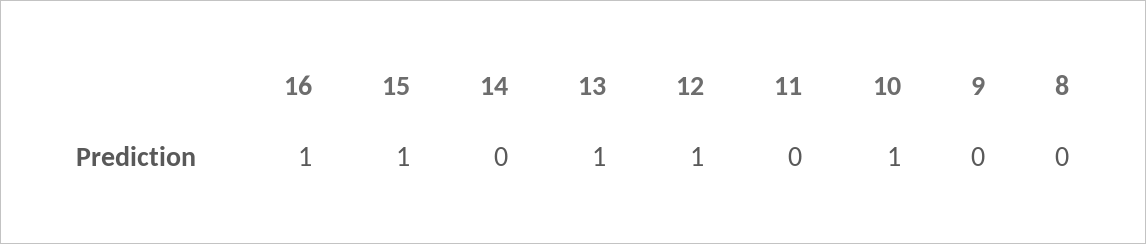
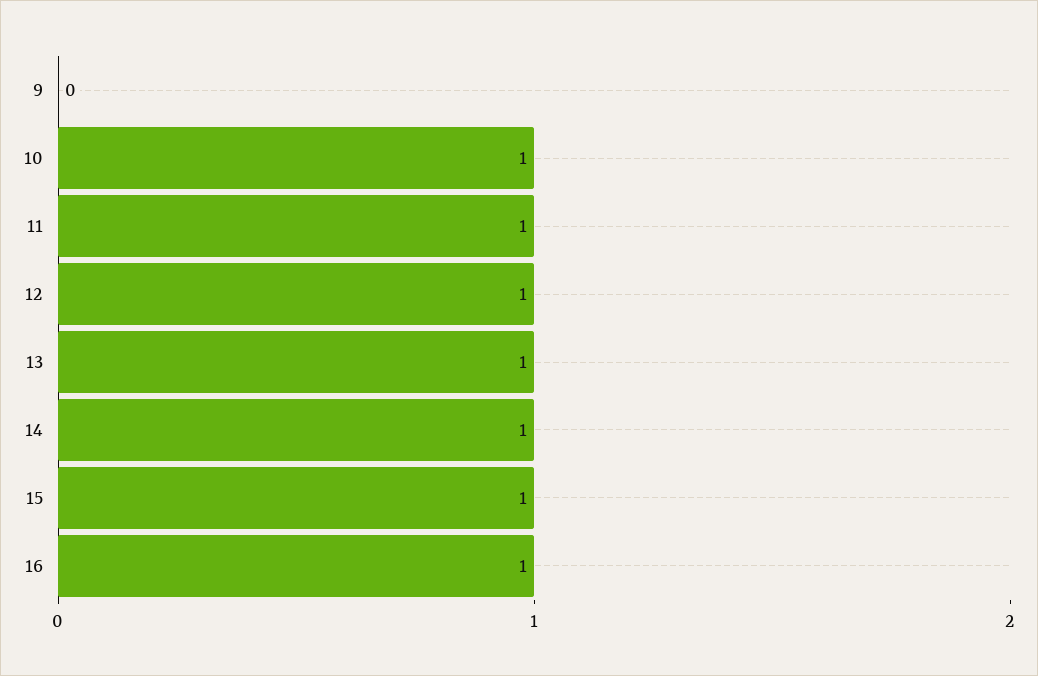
14: 0 -> 1
11: 0 -> 1
8: 0 -> none

